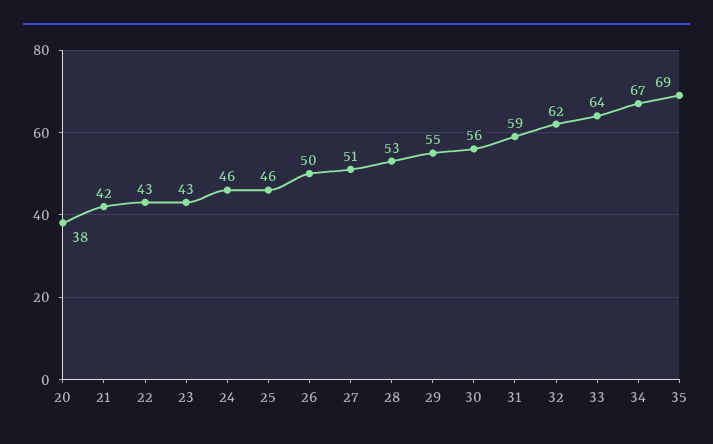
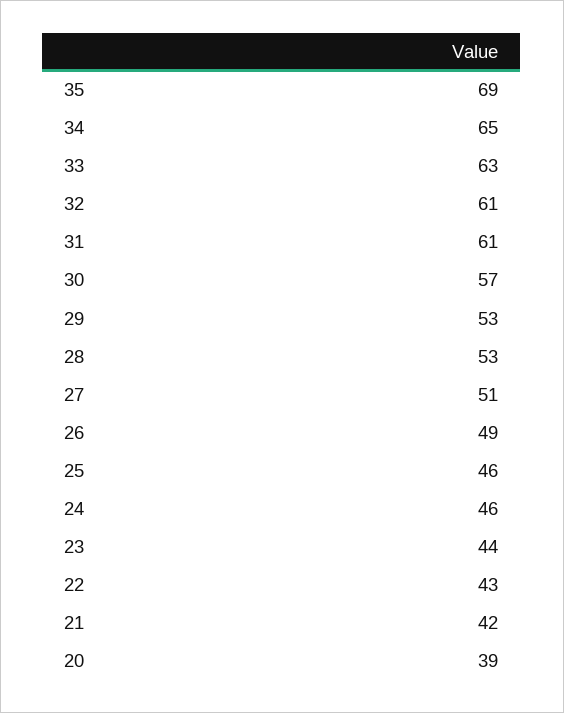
20: 38 -> 39
23: 43 -> 44
26: 50 -> 49
29: 55 -> 53
30: 56 -> 57
31: 59 -> 61
32: 62 -> 61
33: 64 -> 63
34: 67 -> 65

